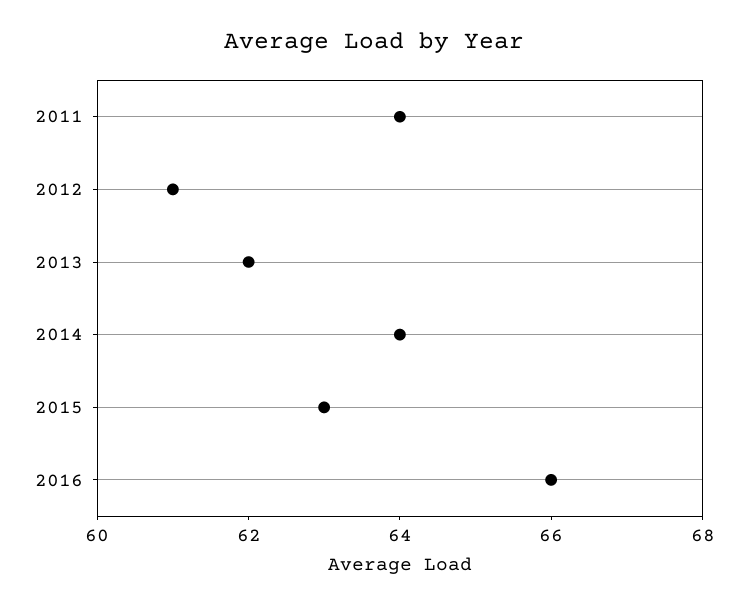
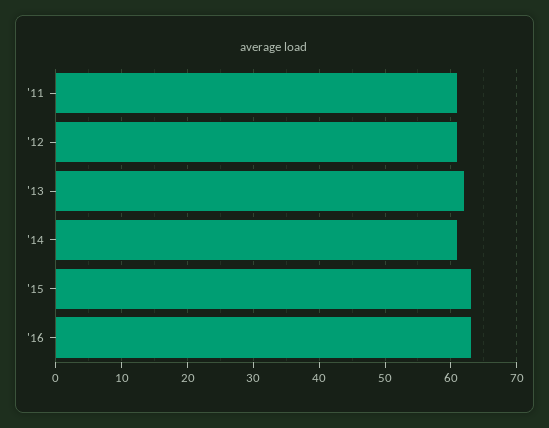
2011: 64 -> 61
2014: 64 -> 61
2016: 66 -> 63

